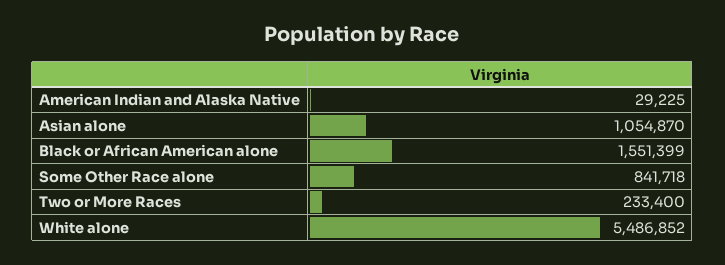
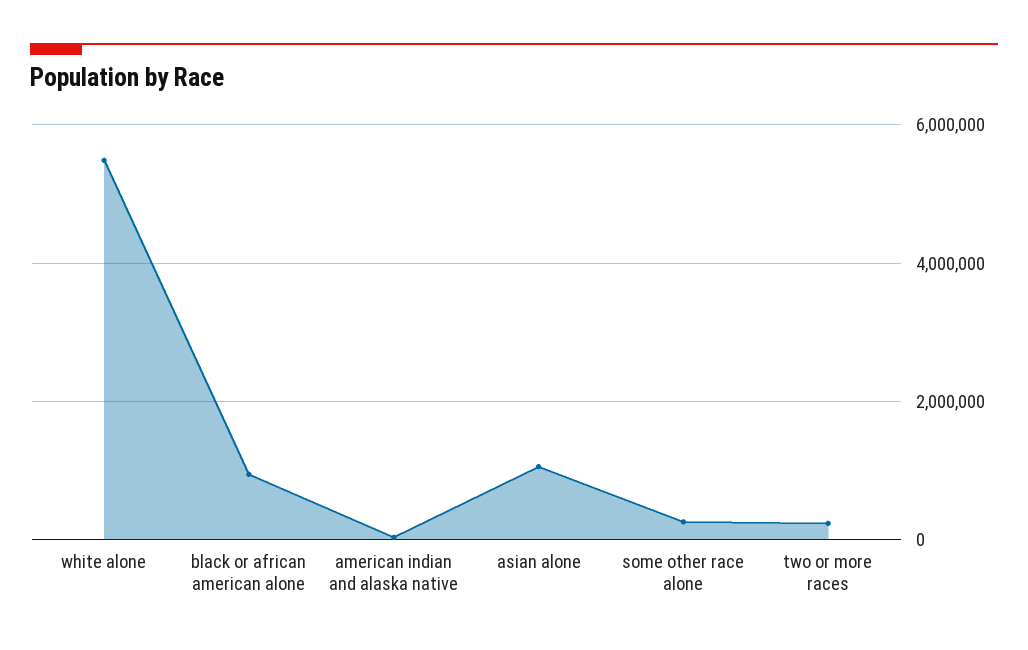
Black or African American alone: 1551399 -> 1000000
Some Other Race alone: 841718 -> 200000

